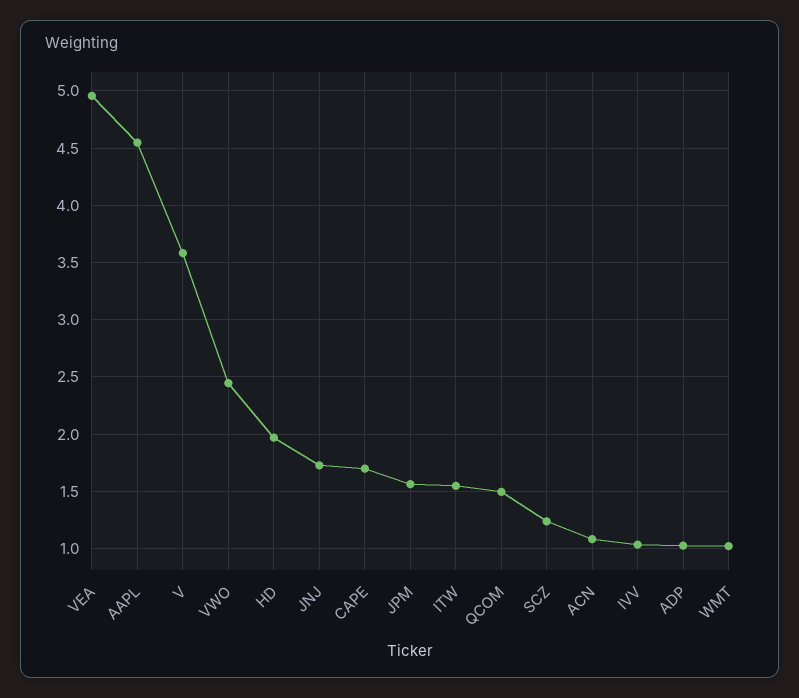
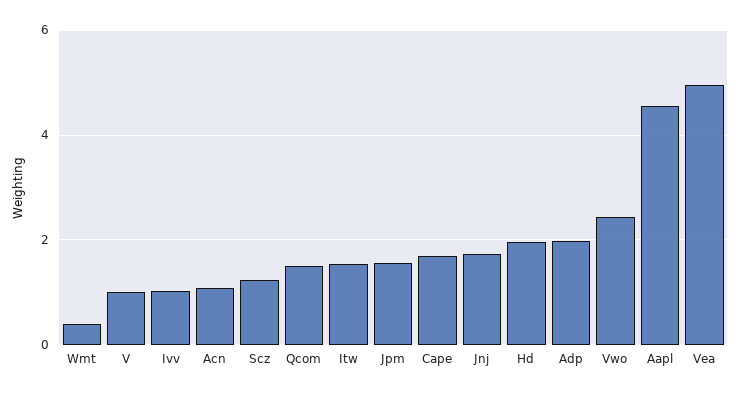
V: 3.6 -> 1
ADP: 1 -> 2
WMT: 1 -> 0.4

